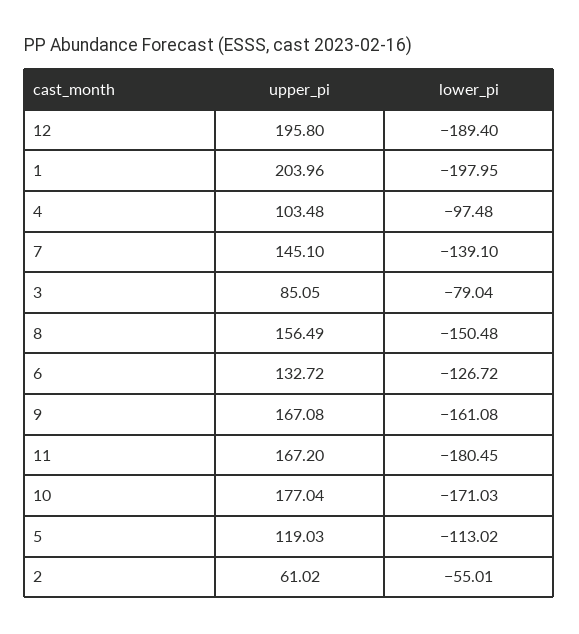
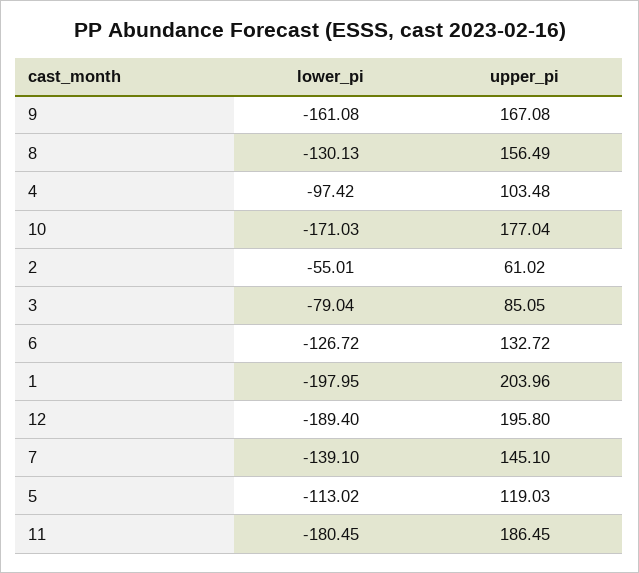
lower_pi, 4: -97.48 -> -97.42
lower_pi, 8: -150.48 -> -130.13
upper_pi, 11: 167.2 -> 186.45

